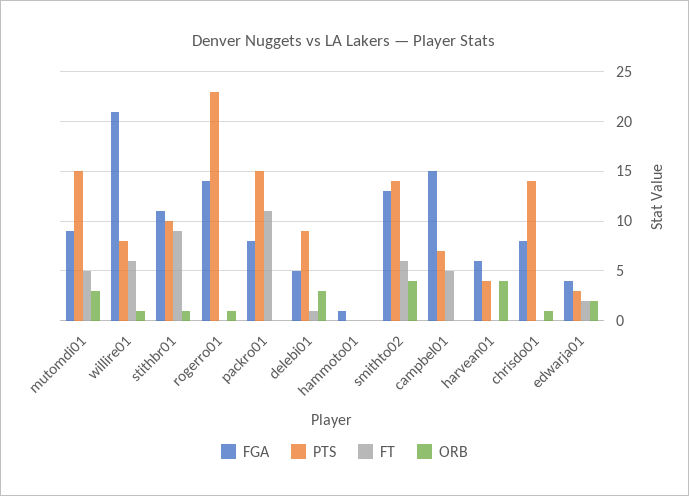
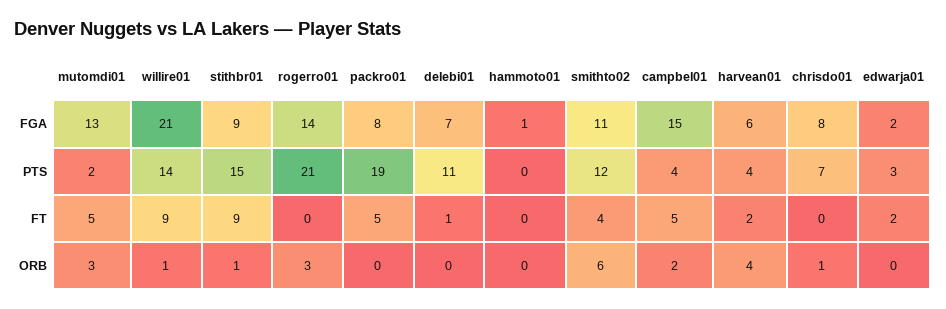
FGA, mutomdi01: 9 -> 13
PTS, mutomdi01: 15 -> 2
PTS, willire01: 8 -> 14
FT, willire01: 6 -> 9
FGA, stithbr01: 11 -> 9
PTS, stithbr01: 10 -> 15
PTS, rogerro01: 23 -> 21
ORB, rogerro01: 1 -> 3
PTS, packro01: 15 -> 19
FT, packro01: 11 -> 5
FGA, delebi01: 5 -> 7
PTS, delebi01: 9 -> 11
ORB, delebi01: 3 -> 0
FGA, smithto02: 13 -> 11
PTS, smithto02: 14 -> 12
FT, smithto02: 6 -> 4
ORB, smithto02: 4 -> 6
PTS, campbel01: 7 -> 4
ORB, campbel01: 0 -> 2
FT, harvean01: 0 -> 2
PTS, chrisdo01: 14 -> 7
FGA, edwarja01: 4 -> 2
ORB, edwarja01: 2 -> 0

